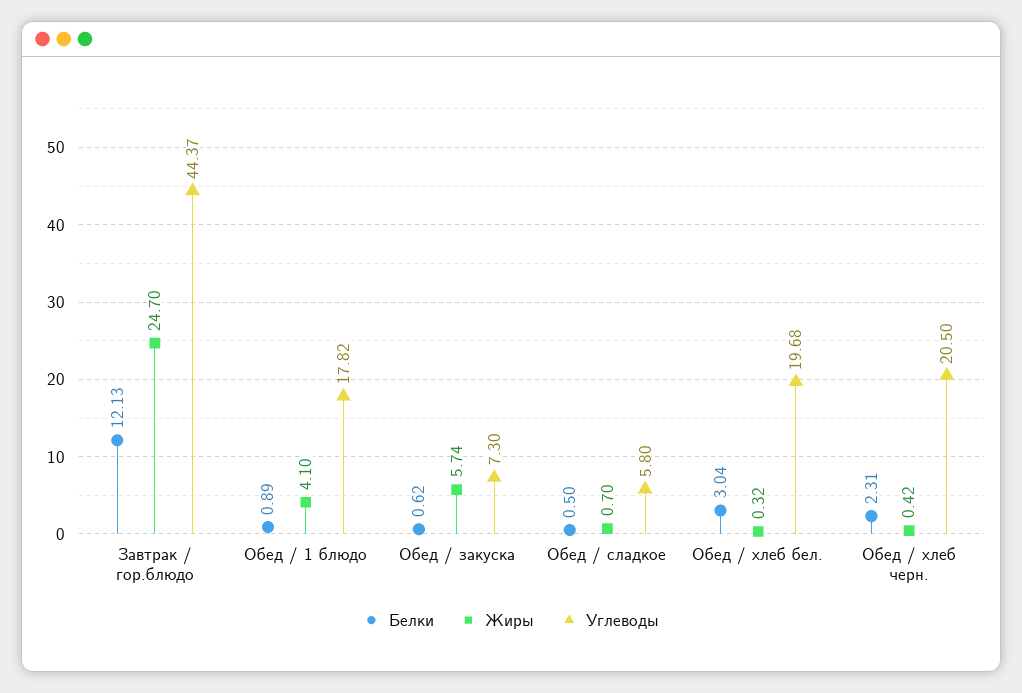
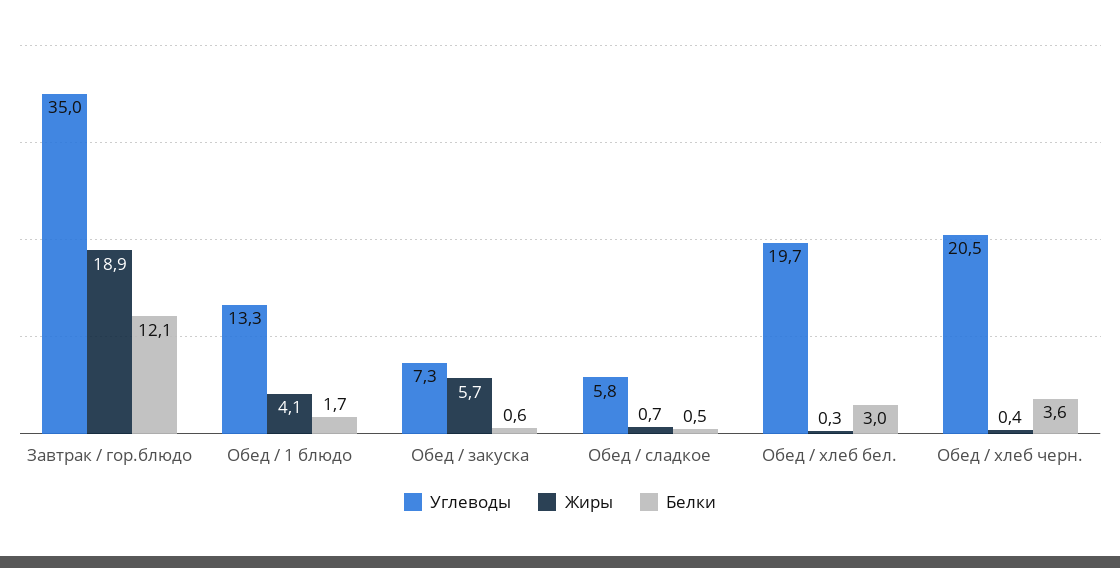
Жиры, Завтрак / гор.блюдо: 24.7 -> 18.9
Углеводы, Завтрак / гор.блюдо: 44.37 -> 35
Белки, Обед / 1 блюдо: 0.89 -> 1.7
Углеводы, Обед / 1 блюдо: 17.82 -> 13.3
Белки, Обед / хлеб черн.: 2.31 -> 3.6

